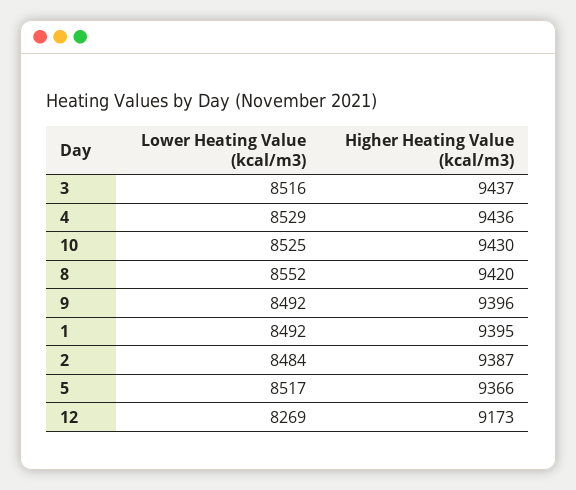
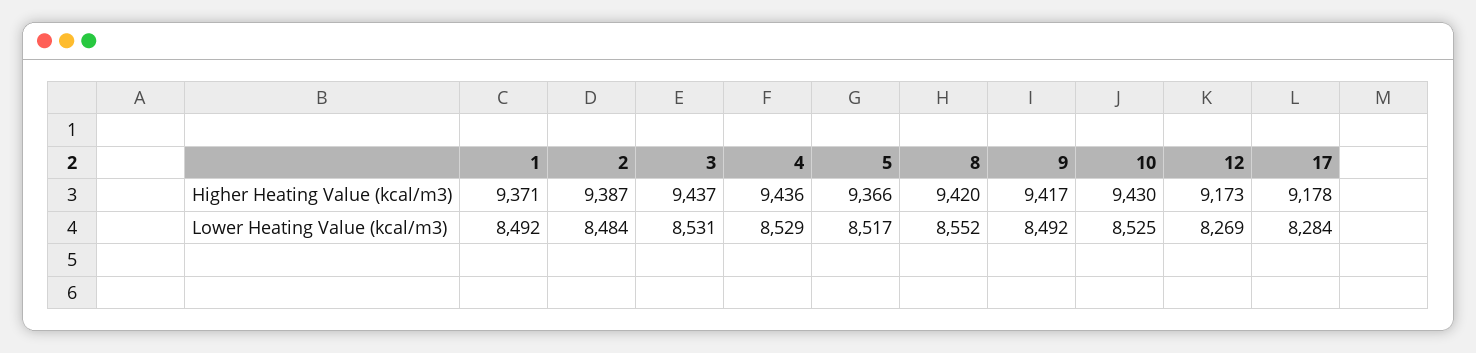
Lower Heating Value (kcal/m3), 3: 8516 -> 8531
Higher Heating Value (kcal/m3), 9: 9396 -> 9417
Higher Heating Value (kcal/m3), 1: 9395 -> 9371
Higher Heating Value (kcal/m3), 17: none -> 9178
Lower Heating Value (kcal/m3), 17: none -> 8284

